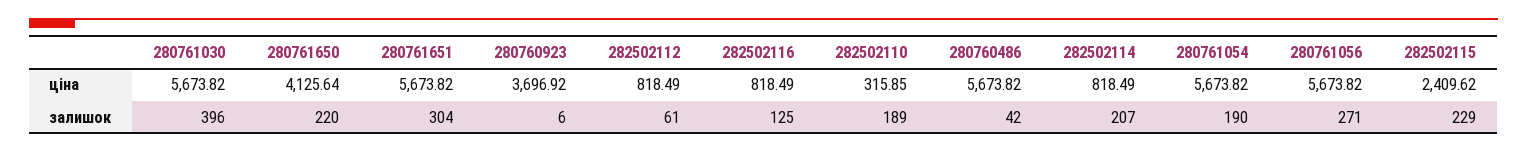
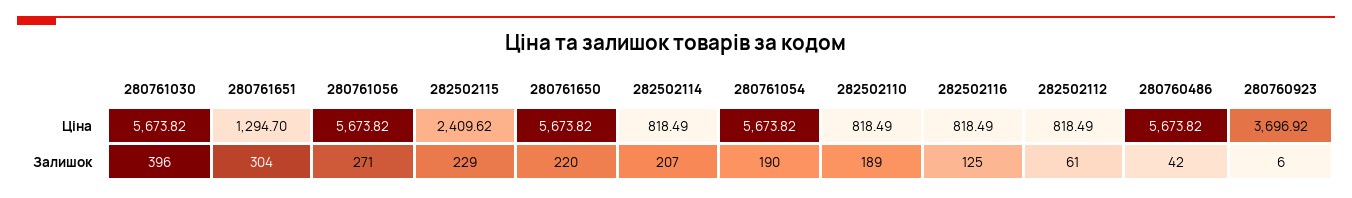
280761650, ціна: 4125.64 -> 5673.82
280761651, ціна: 5673.82 -> 1294.7
282502110, ціна: 315.85 -> 818.49

